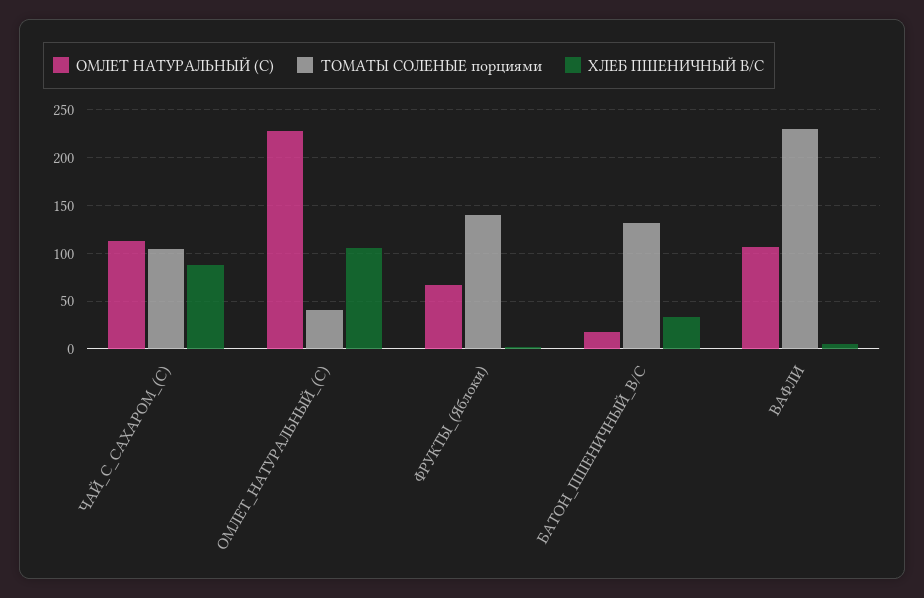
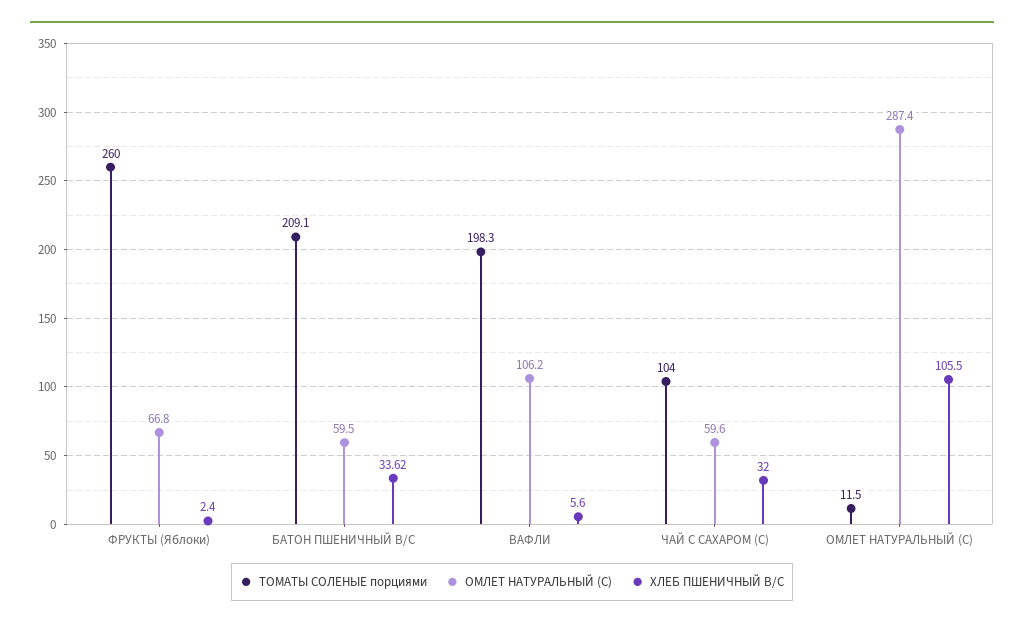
ОМЛЕТ НАТУРАЛЬНЫЙ (С), ЧАЙ_С_САХАРОМ_(С): 110 -> 59.6
ХЛЕБ ПШЕНИЧНЫЙ В/С, ЧАЙ_С_САХАРОМ_(С): 90 -> 32
ОМЛЕТ НАТУРАЛЬНЫЙ (С), ОМЛЕТ_НАТУРАЛЬНЫЙ_(С): 230 -> 287.4
ТОМАТЫ СОЛЕНЫЕ порциями, ОМЛЕТ_НАТУРАЛЬНЫЙ_(С): 40 -> 11.5
ТОМАТЫ СОЛЕНЫЕ порциями, ФРУКТЫ_(Яблоки): 140 -> 260
ОМЛЕТ НАТУРАЛЬНЫЙ (С), БАТОН_ПШЕНИЧНЫЙ_В/С: 20 -> 59.5
ТОМАТЫ СОЛЕНЫЕ порциями, БАТОН_ПШЕНИЧНЫЙ_В/С: 130 -> 209.1
ТОМАТЫ СОЛЕНЫЕ порциями, ВАФЛИ: 230 -> 198.3

